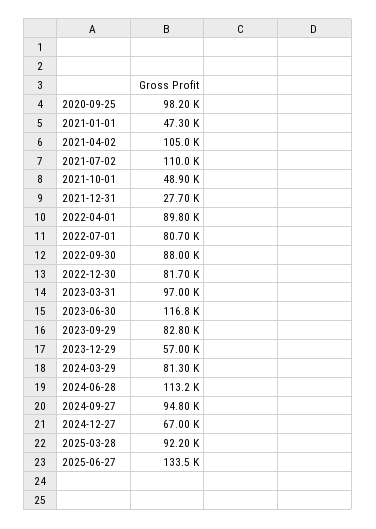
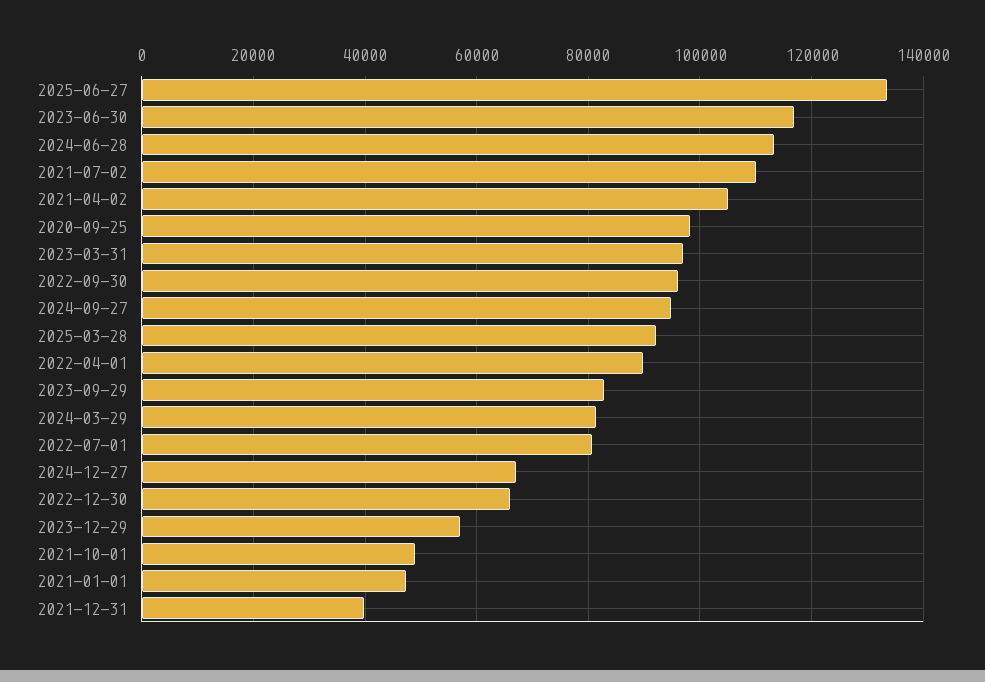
2021-12-31: 27700 -> 40000
2022-09-30: 88000 -> 96000
2022-12-30: 81700 -> 66000

